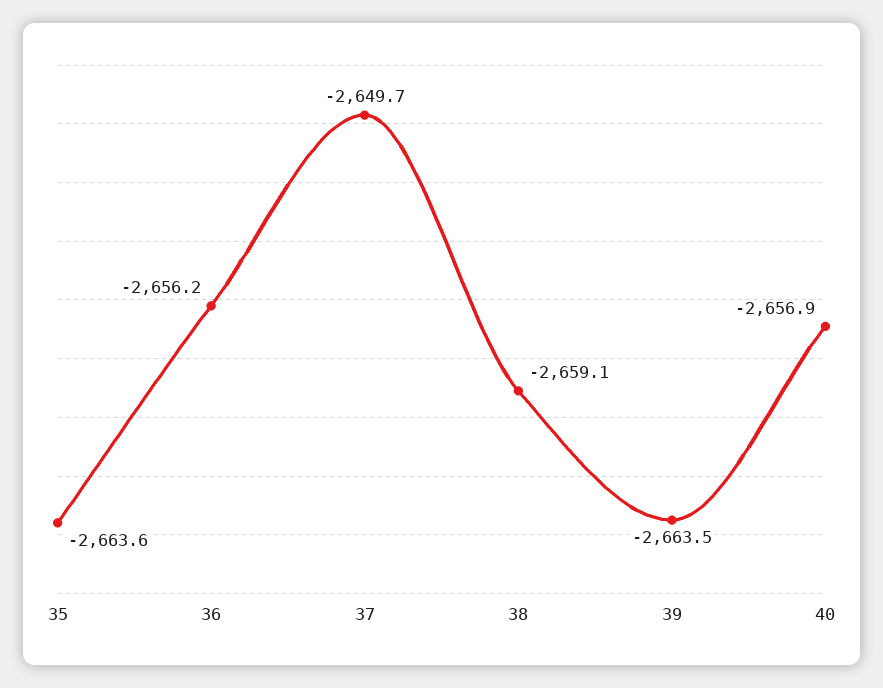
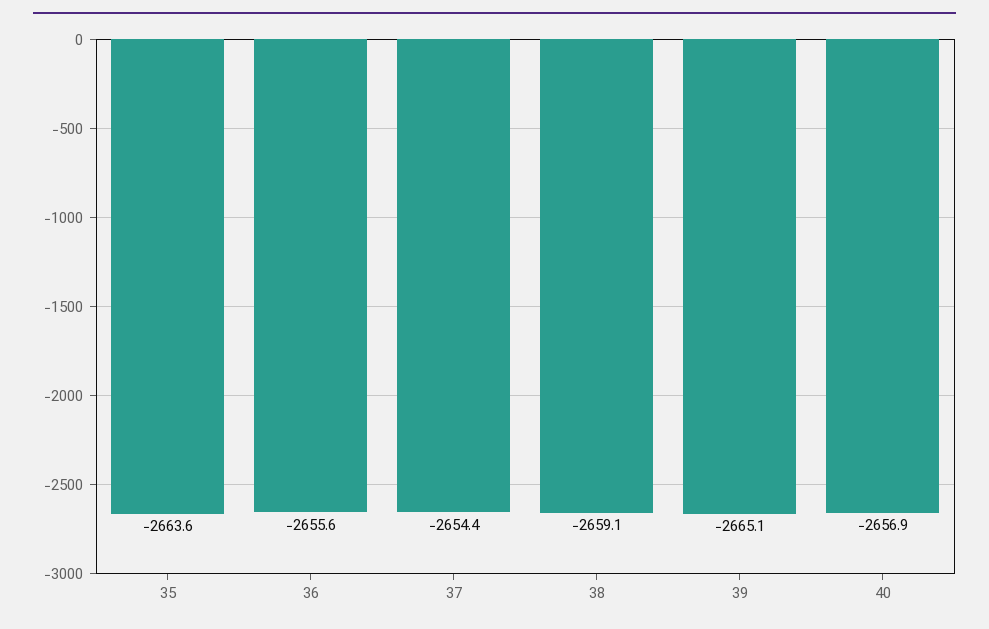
36: -2656.2 -> -2655.6
37: -2649.7 -> -2654.4
39: -2663.5 -> -2665.1

